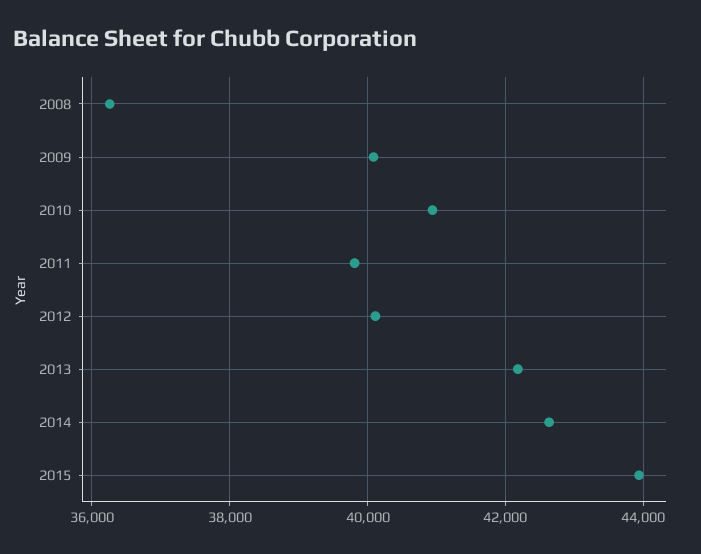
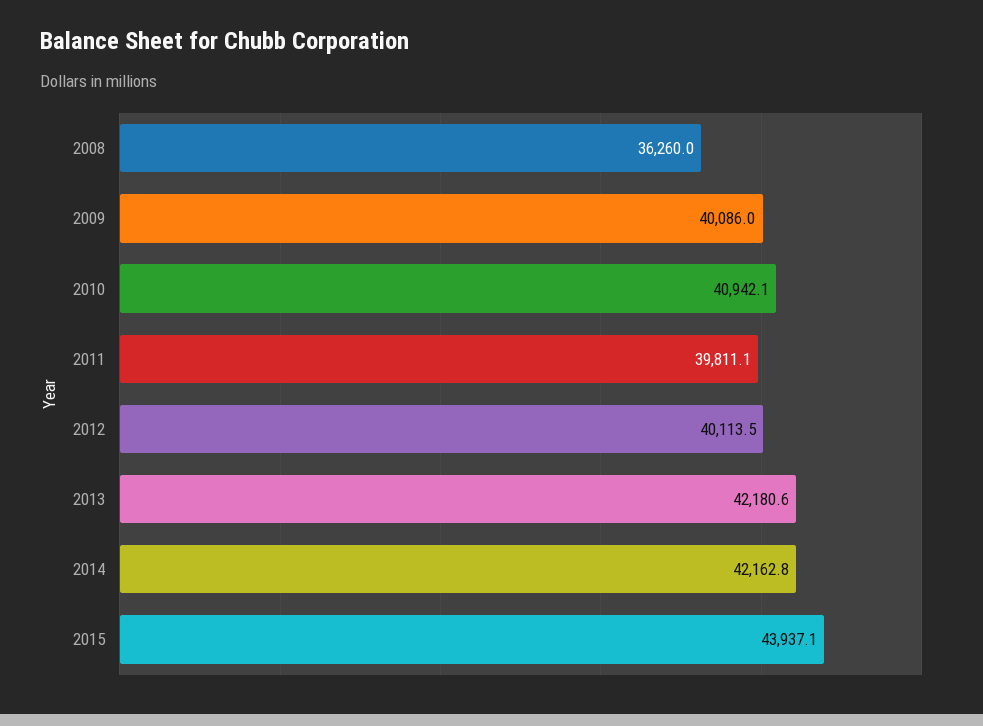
2014: 42600 -> 42162.8

